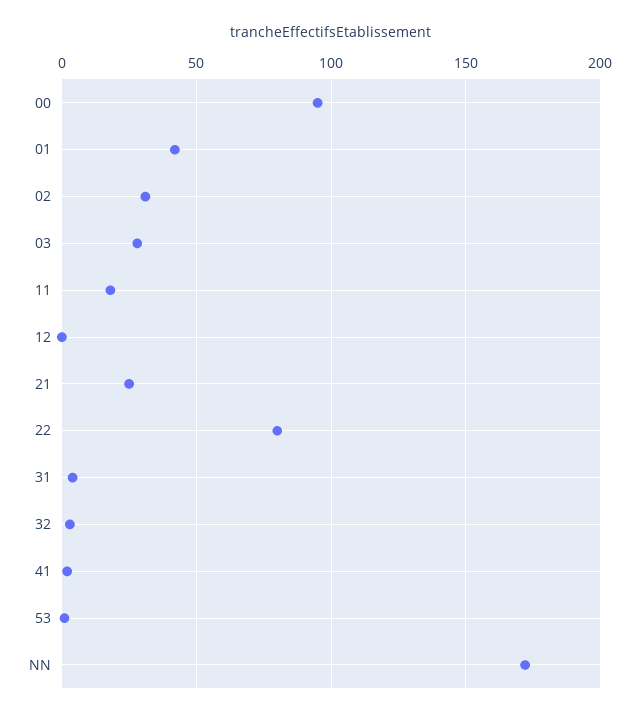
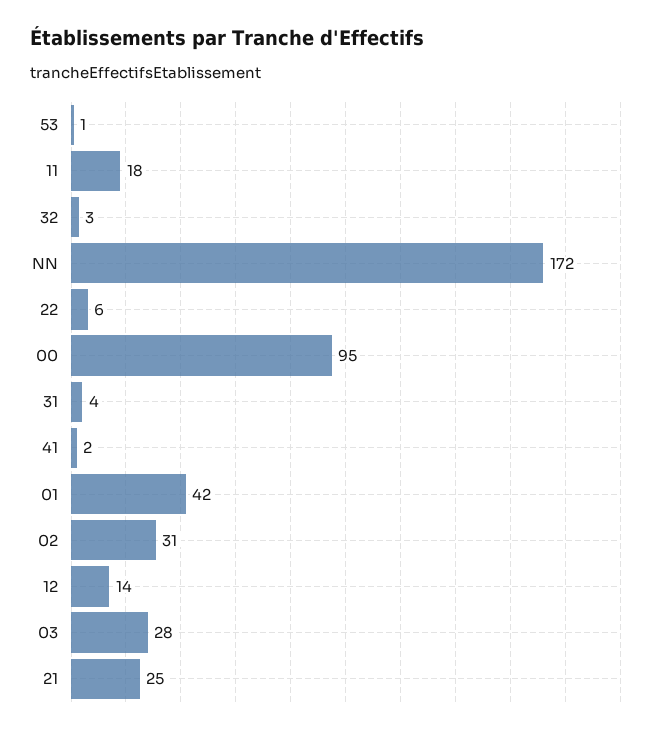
12: 0 -> 14
22: 80 -> 6

